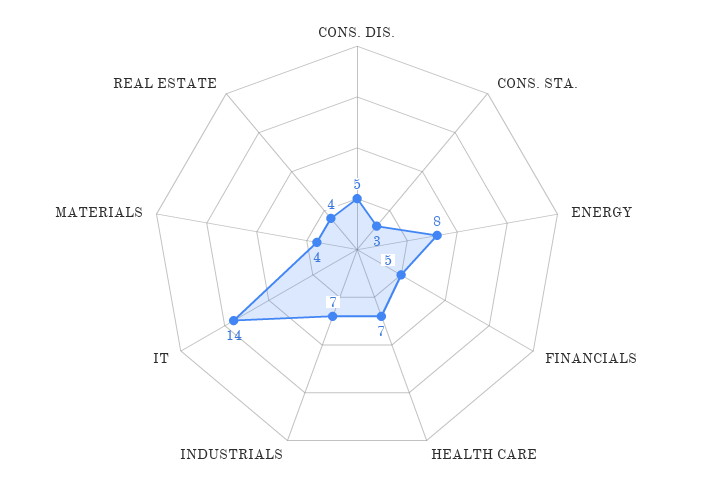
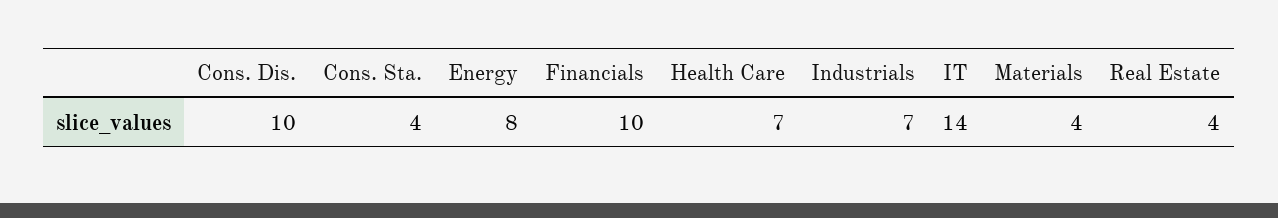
CONS. DIS.: 5 -> 10
CONS. STA.: 3 -> 4
FINANCIALS: 5 -> 10

